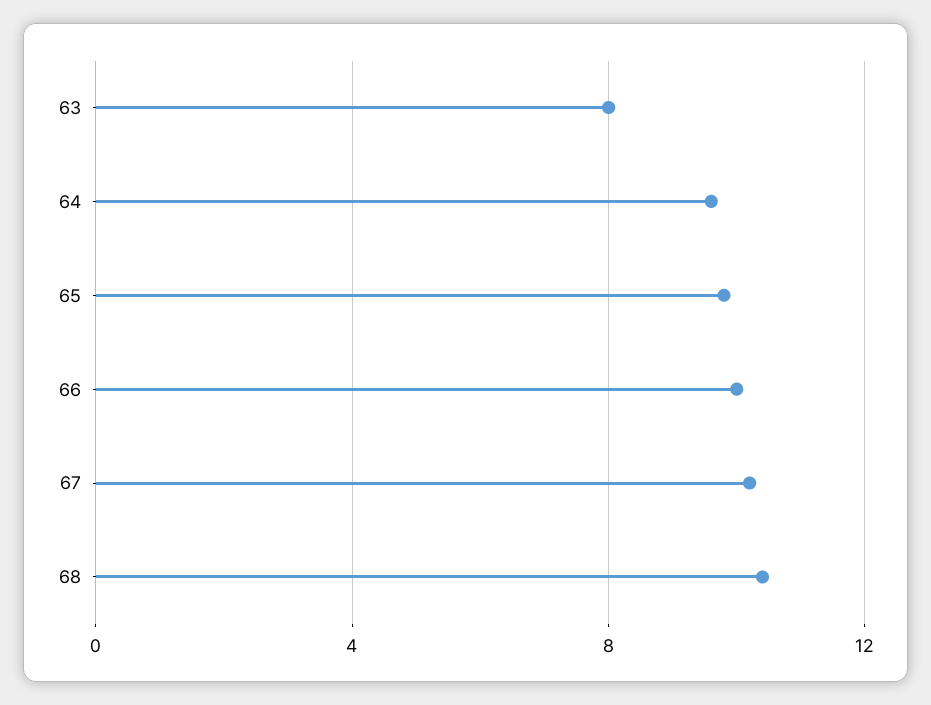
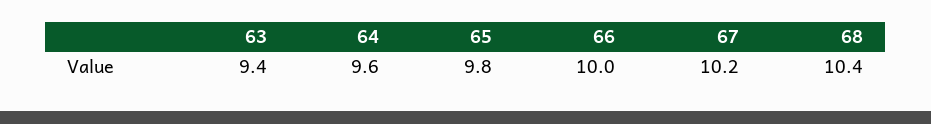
63: 8 -> 9.4

